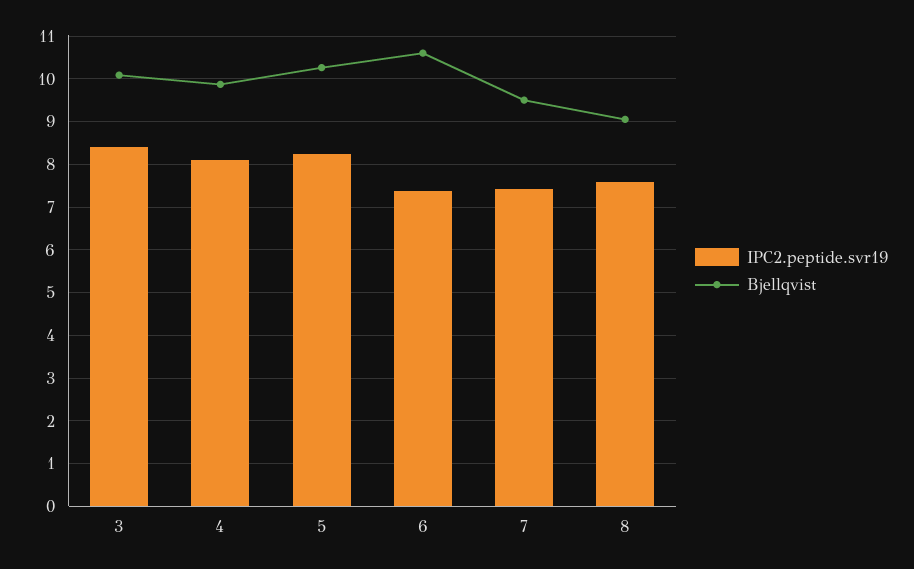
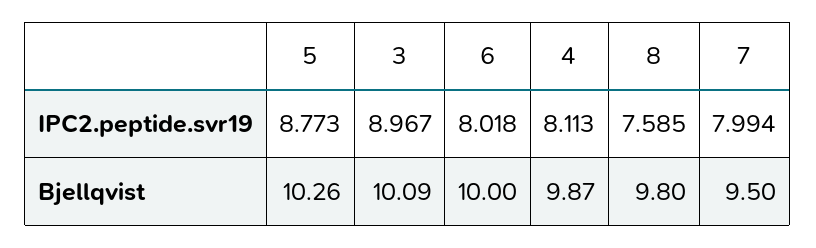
IPC2.peptide.svr19, 3: 8.4 -> 8.967
IPC2.peptide.svr19, 5: 8.2 -> 8.773
IPC2.peptide.svr19, 6: 7.4 -> 8.018
Bjellqvist, 6: 10.6 -> 10
IPC2.peptide.svr19, 7: 7.4 -> 7.994
Bjellqvist, 8: 9 -> 9.8

